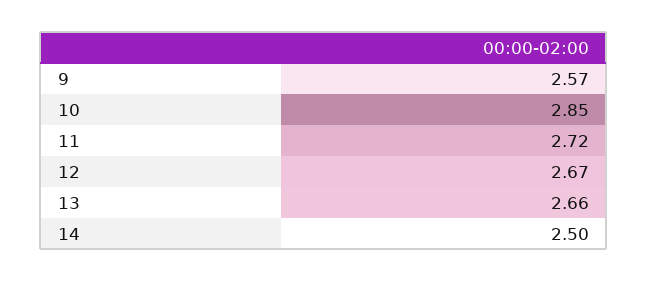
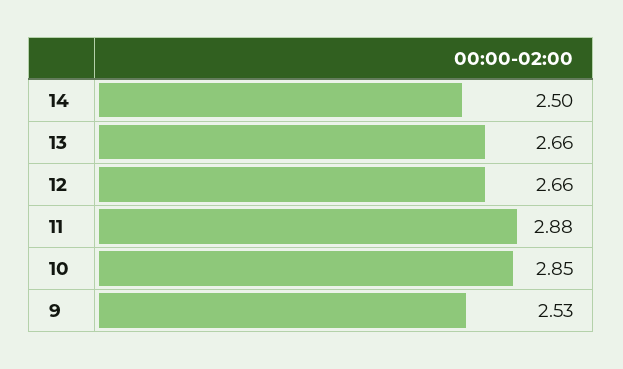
9: 2.57 -> 2.53
11: 2.72 -> 2.88
12: 2.67 -> 2.66

